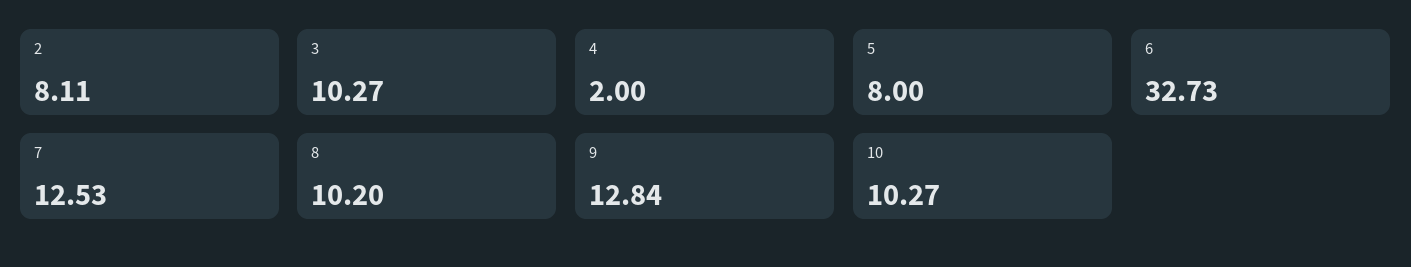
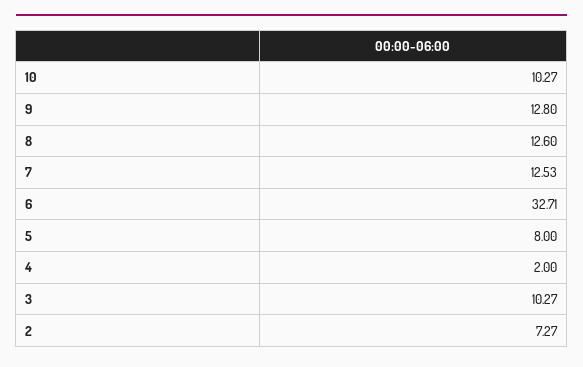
2: 8.11 -> 7.27
6: 32.73 -> 32.71
8: 10.2 -> 12.6
9: 12.84 -> 12.8

